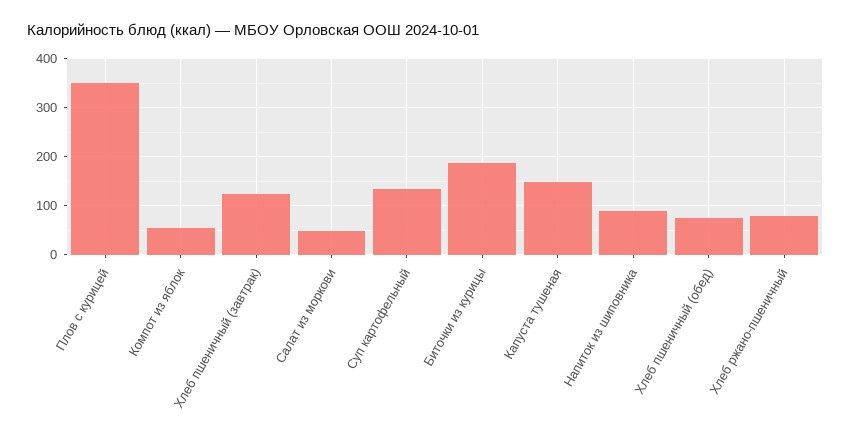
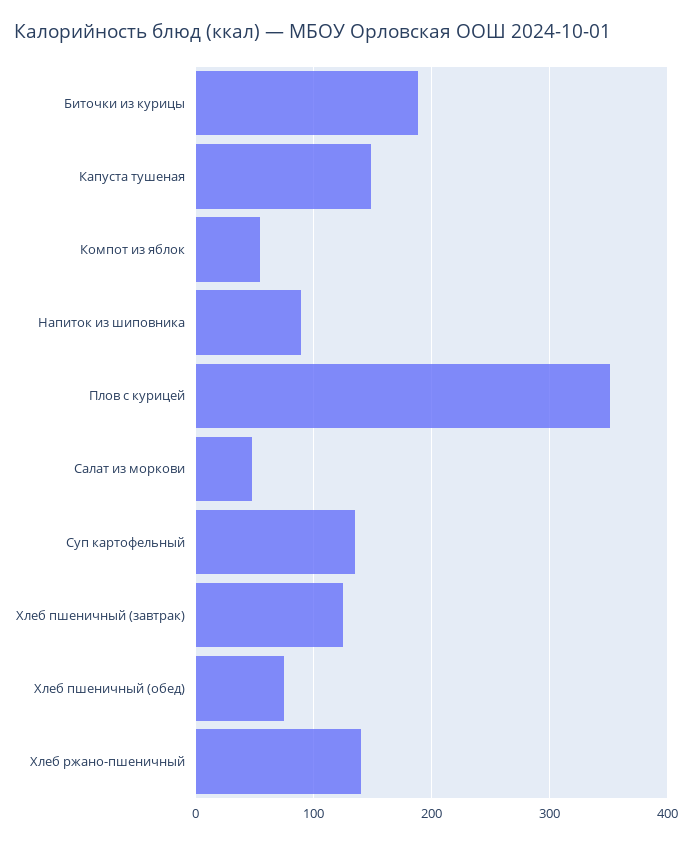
Хлеб ржано-пшеничный: 80 -> 140

